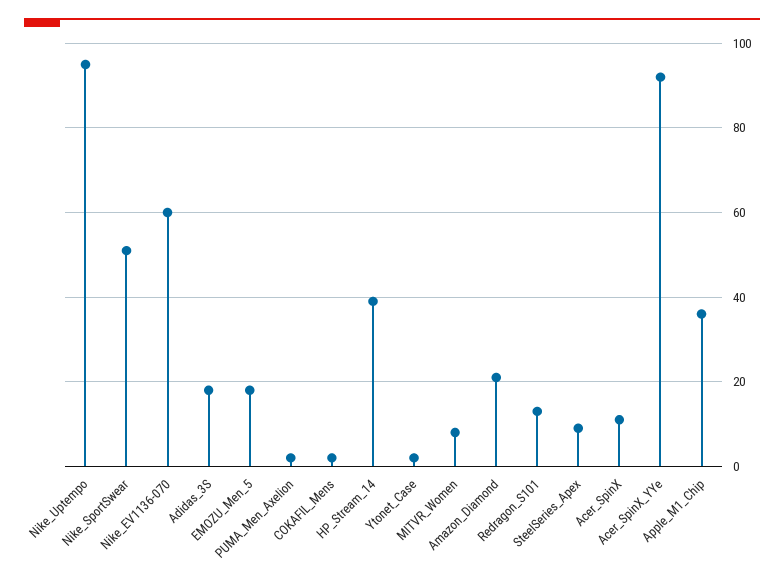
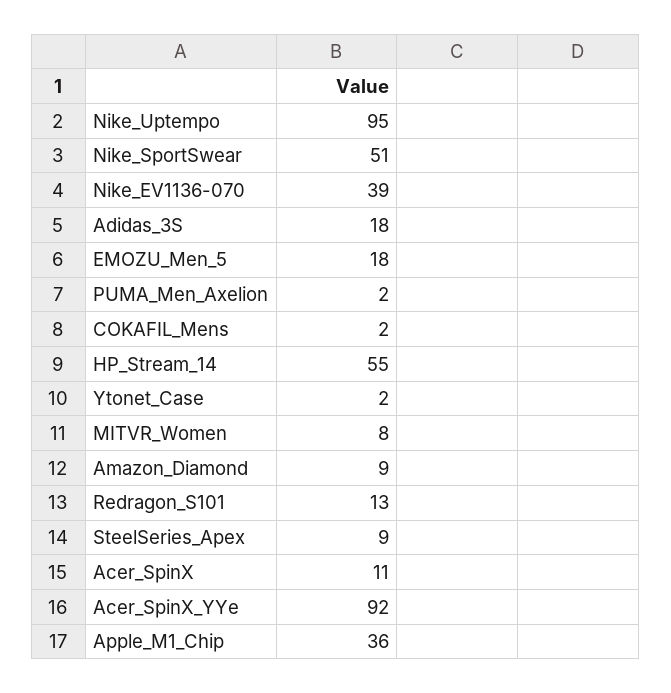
Nike_EV1136-070: 60 -> 39
HP_Stream_14: 40 -> 55
Amazon_Diamond: 20 -> 9

